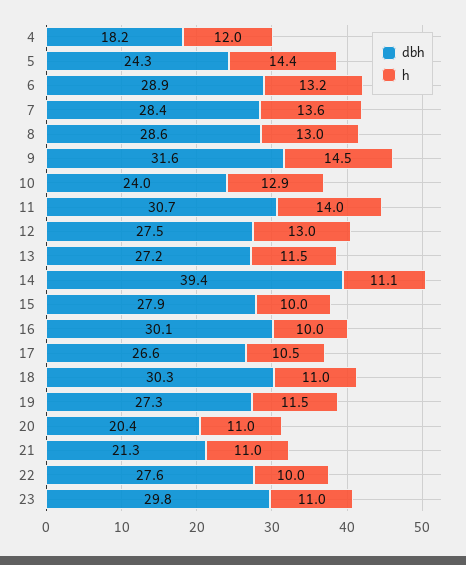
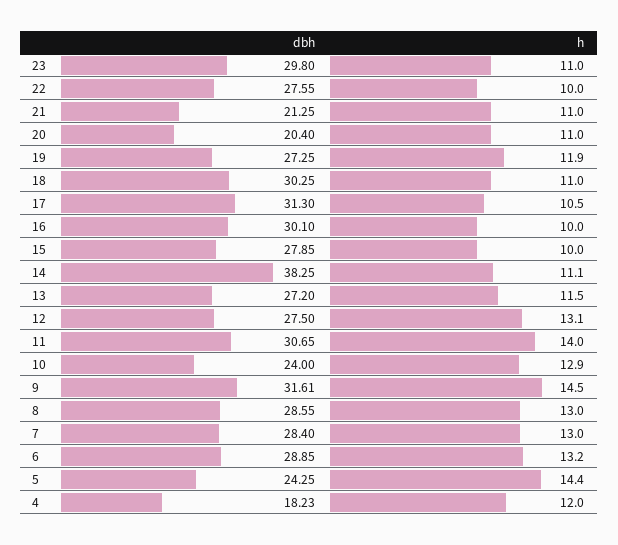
h, 7: 13.6 -> 13
h, 12: 13 -> 13.1
dbh, 14: 39.4 -> 38.25
dbh, 17: 26.6 -> 31.3
h, 19: 11.5 -> 11.9

